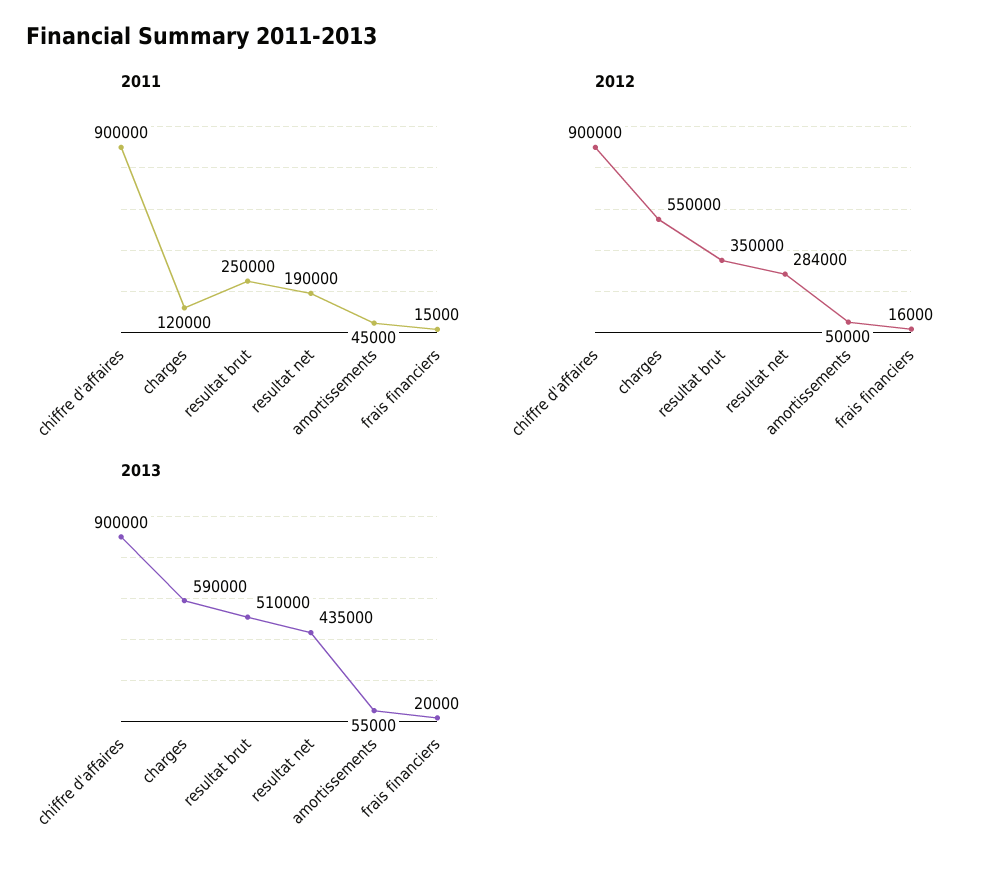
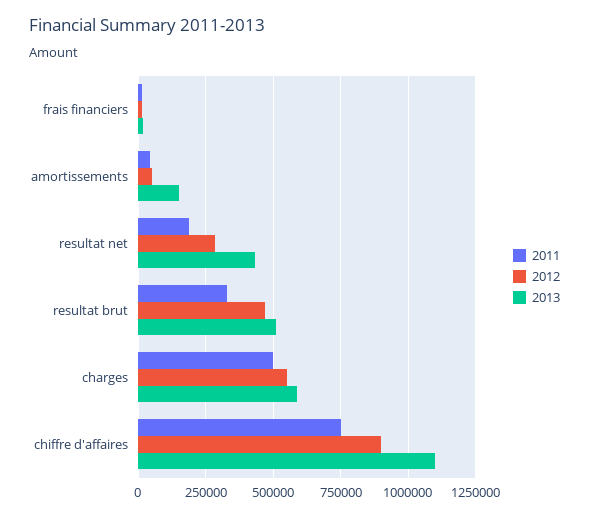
2011, chiffre d'affaires: 900000 -> 750000
2011, charges: 120000 -> 500000
2011, resultat brut: 250000 -> 325000
2012, resultat brut: 350000 -> 475000
2013, chiffre d'affaires: 900000 -> 1100000
2013, amortissements: 55000 -> 150000

